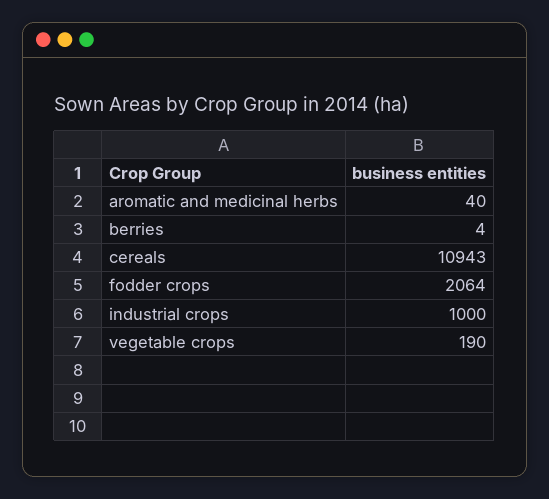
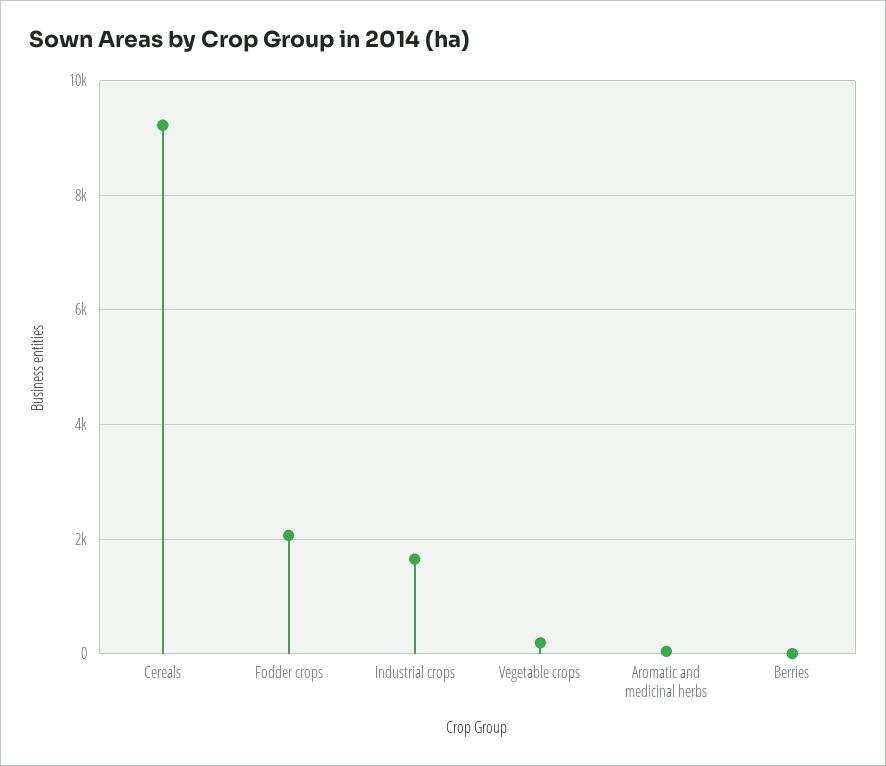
cereals: 10943 -> 9200
industrial crops: 1000 -> 1600

